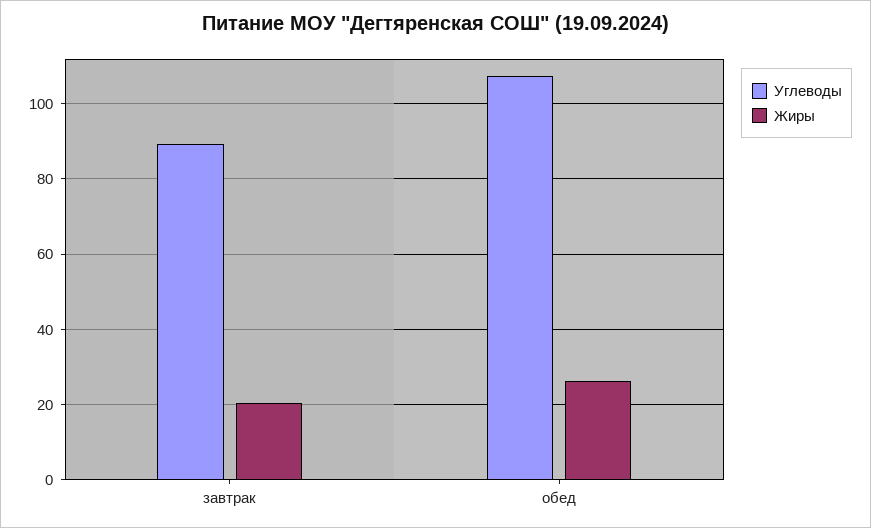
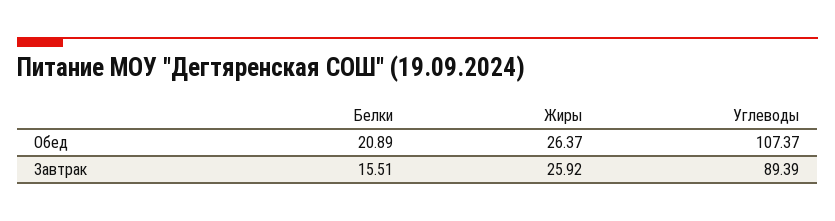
Жиры, завтрак: 20 -> 25.92
Белки, обед: none -> 20.89
Белки, завтрак: none -> 15.51

